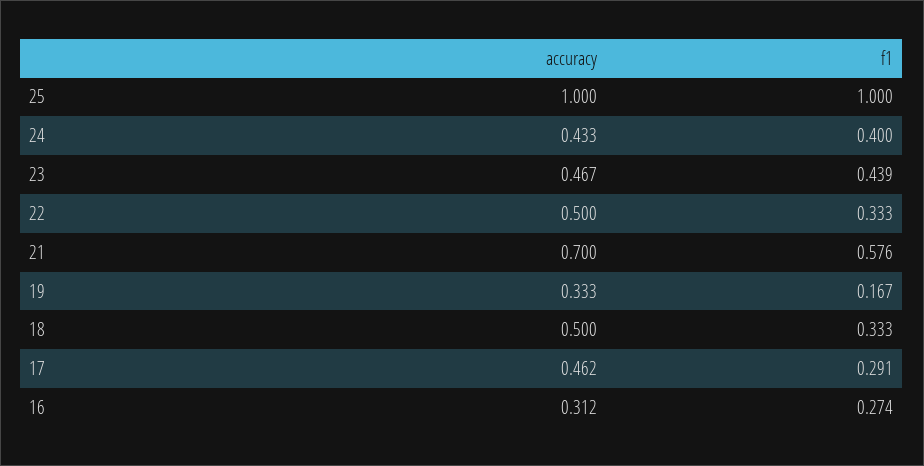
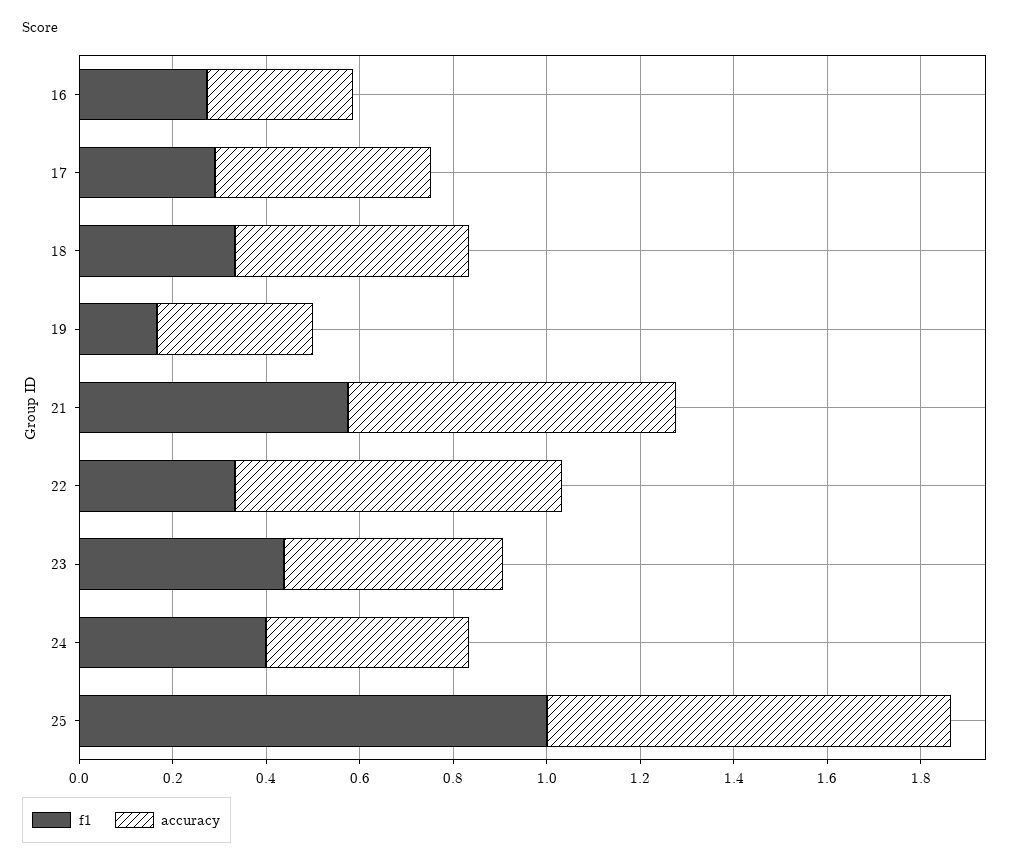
accuracy, 25: 1 -> 0.85
accuracy, 22: 0.5 -> 0.7

